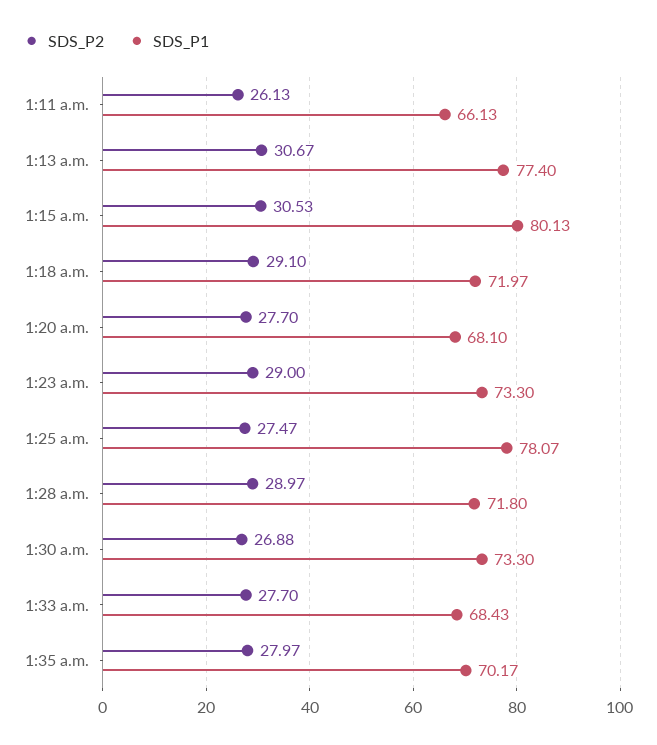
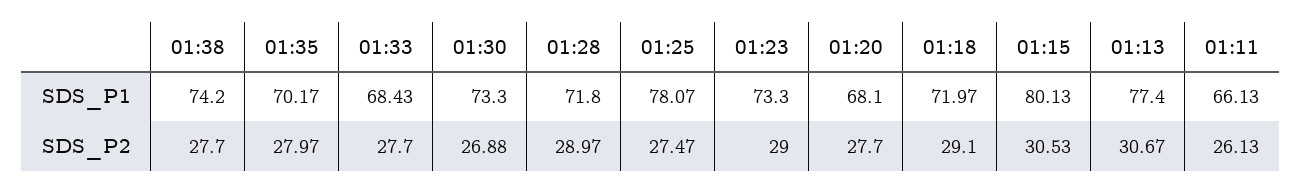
SDS_P1, 01:38: none -> 74.2
SDS_P2, 01:38: none -> 27.7

